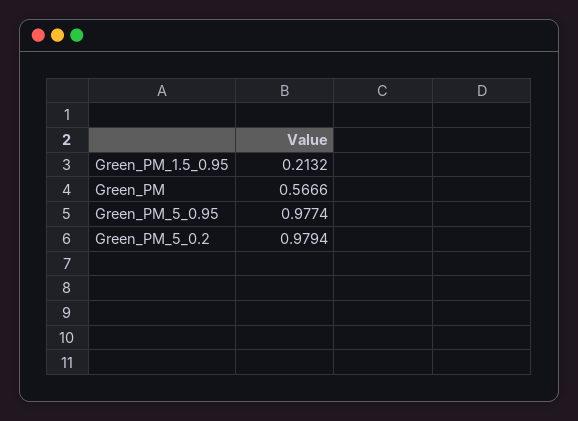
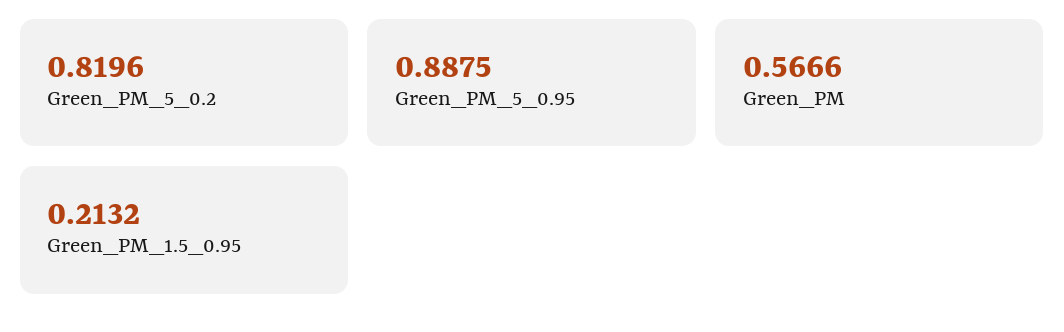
Green_PM_5_0.95: 0.9774 -> 0.8875
Green_PM_5_0.2: 0.9794 -> 0.8196

